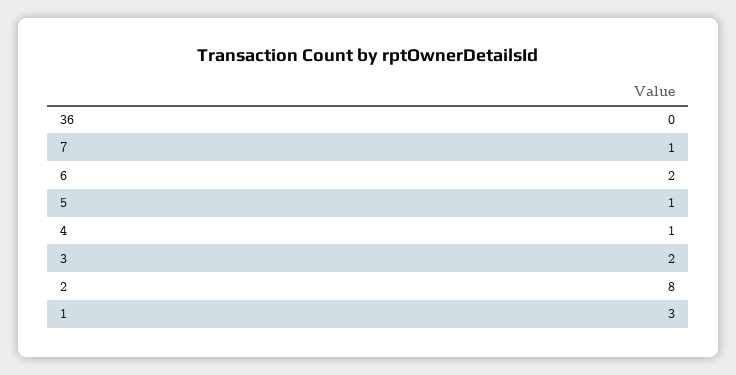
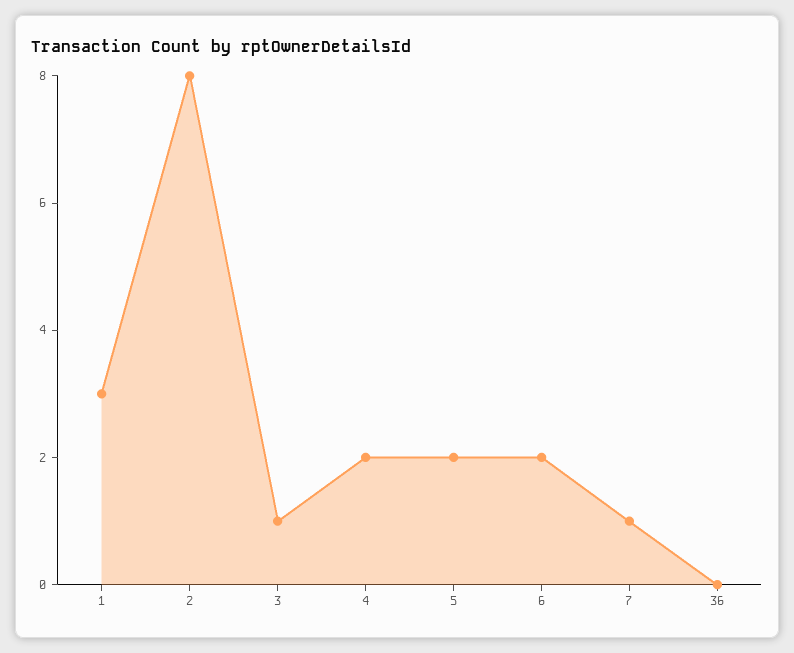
5: 1 -> 2
4: 1 -> 2
3: 2 -> 1

